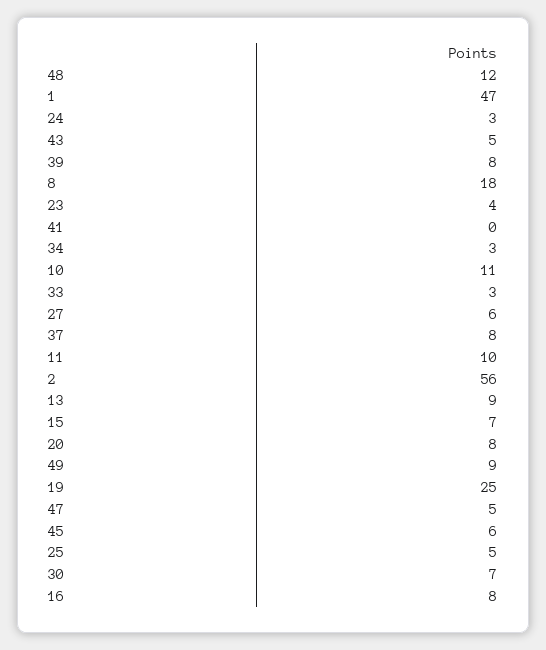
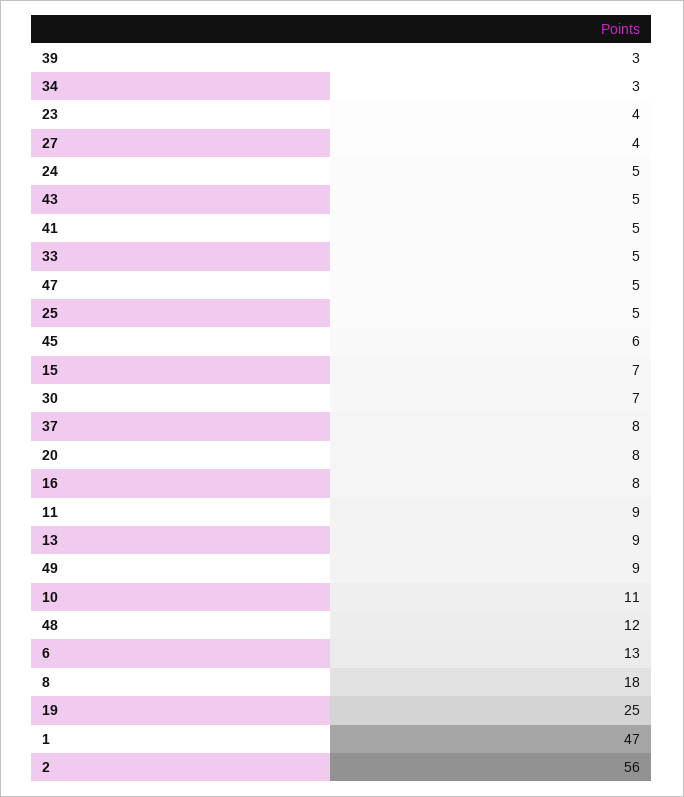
24: 3 -> 5
39: 8 -> 3
41: 0 -> 5
33: 3 -> 5
27: 6 -> 4
11: 10 -> 9
6: none -> 13

